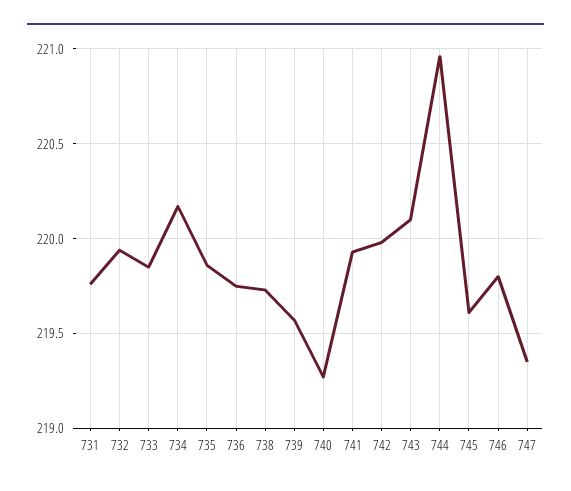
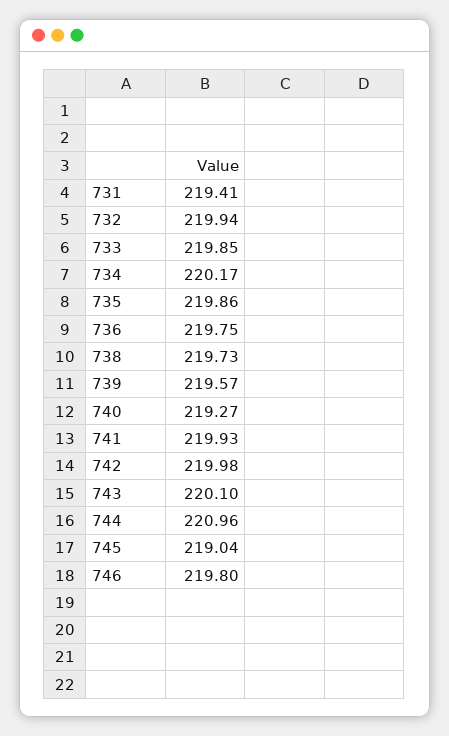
731: 219.75 -> 219.41
745: 219.6 -> 219.04
747: 219.35 -> none

